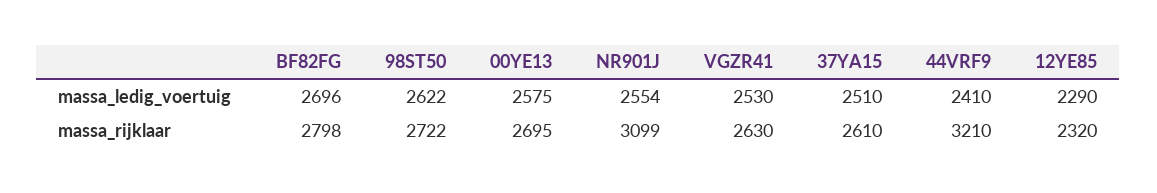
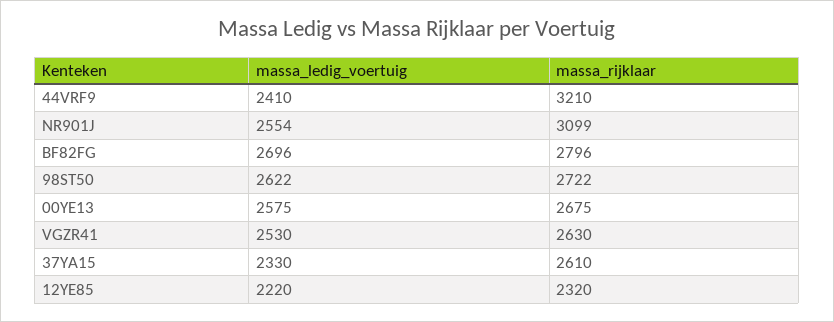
37YA15, massa_ledig_voertuig: 2510 -> 2330
12YE85, massa_ledig_voertuig: 2290 -> 2220
BF82FG, massa_rijklaar: 2798 -> 2796
00YE13, massa_rijklaar: 2695 -> 2675

